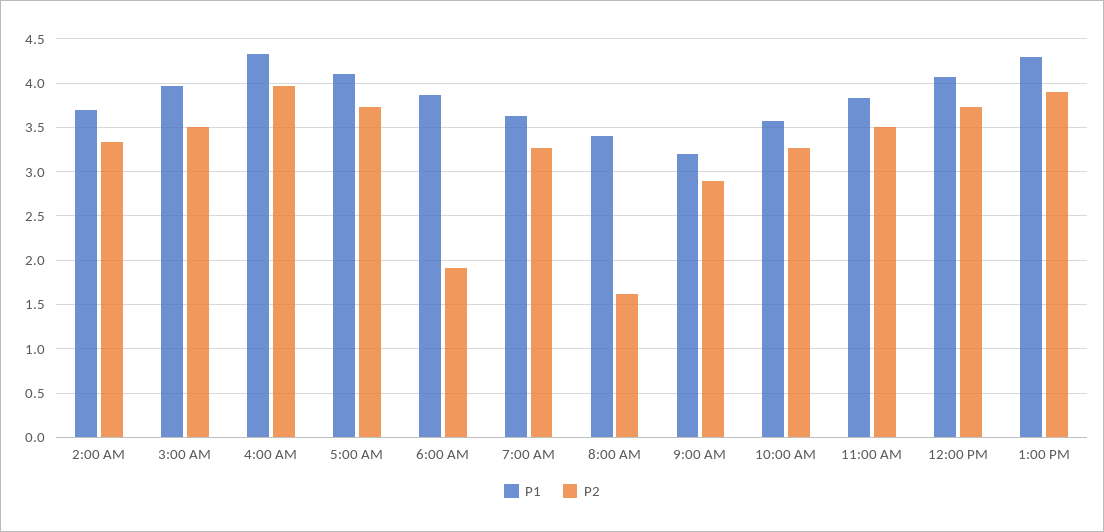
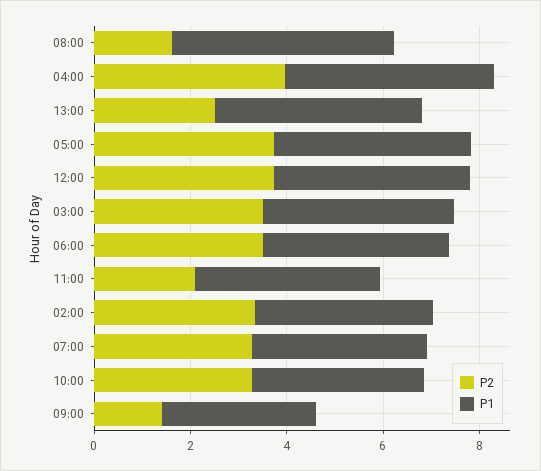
P2, 6:00 AM: 1.9 -> 3.5
P1, 8:00 AM: 3.4 -> 4.5
P2, 9:00 AM: 2.9 -> 1.5
P2, 11:00 AM: 3.5 -> 2
P2, 1:00 PM: 3.9 -> 2.5

